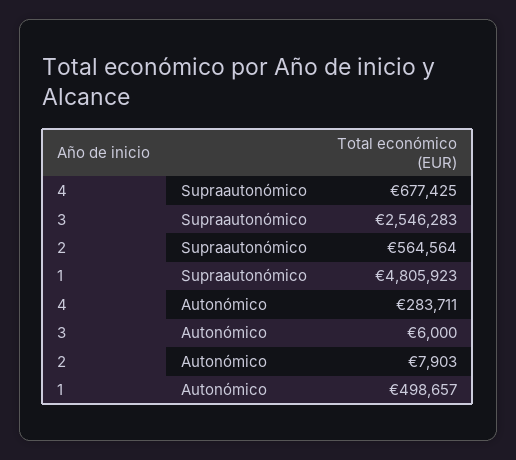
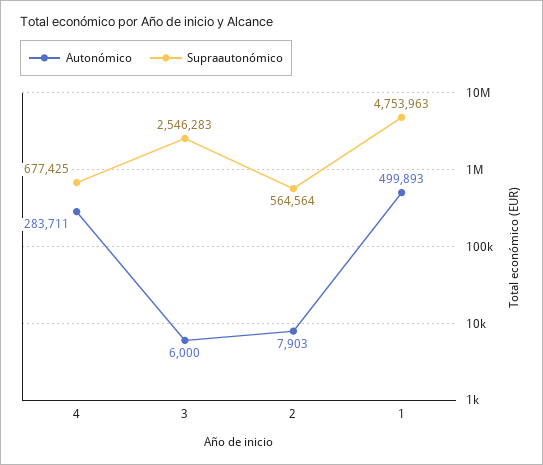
Supraautonómico, 1: 4805923 -> 4753963
Autonómico, 1: 498657 -> 499893

